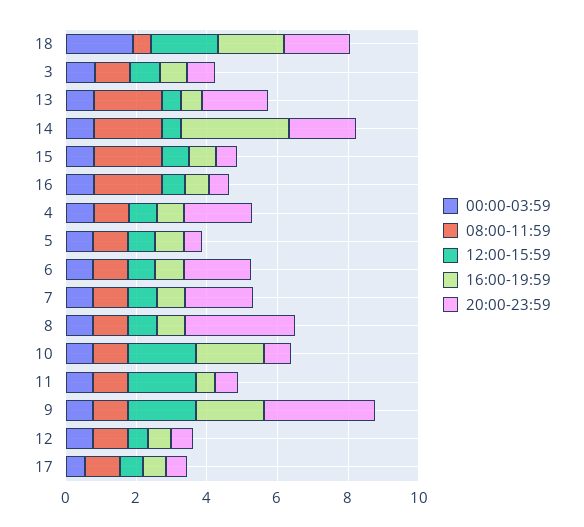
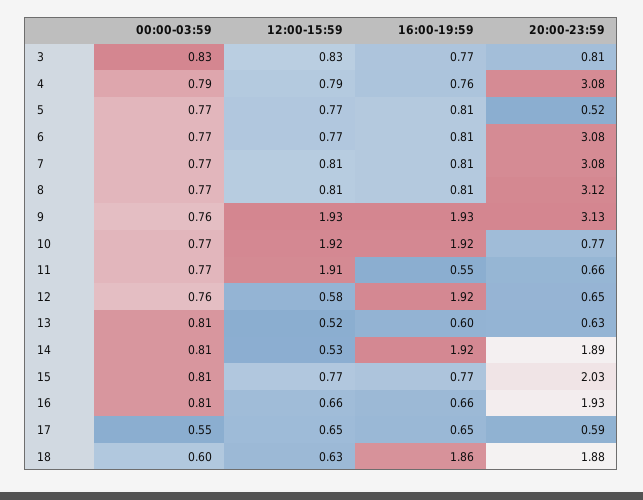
00:00-03:59, 18: 2 -> 0.6
08:00-11:59, 18: 0.5 -> none
12:00-15:59, 18: 2 -> 0.63
08:00-11:59, 3: 1 -> none
08:00-11:59, 13: 2 -> none
20:00-23:59, 13: 2 -> 0.63
08:00-11:59, 14: 2 -> none
16:00-19:59, 14: 3 -> 1.92
08:00-11:59, 15: 2 -> none
20:00-23:59, 15: 0.5 -> 2.03
08:00-11:59, 16: 2 -> none
20:00-23:59, 16: 0.5 -> 1.93
08:00-11:59, 4: 1 -> none
20:00-23:59, 4: 2 -> 3.08
08:00-11:59, 5: 1 -> none
08:00-11:59, 6: 1 -> none
20:00-23:59, 6: 2 -> 3.08
08:00-11:59, 7: 1 -> none
20:00-23:59, 7: 2 -> 3.08
08:00-11:59, 8: 1 -> none
08:00-11:59, 10: 1 -> none
08:00-11:59, 11: 1 -> none
08:00-11:59, 9: 1 -> none
08:00-11:59, 12: 1 -> none
16:00-19:59, 12: 0.5 -> 1.92
08:00-11:59, 17: 1 -> none

